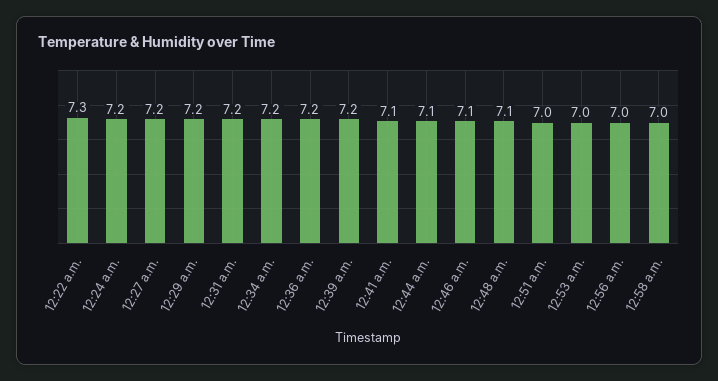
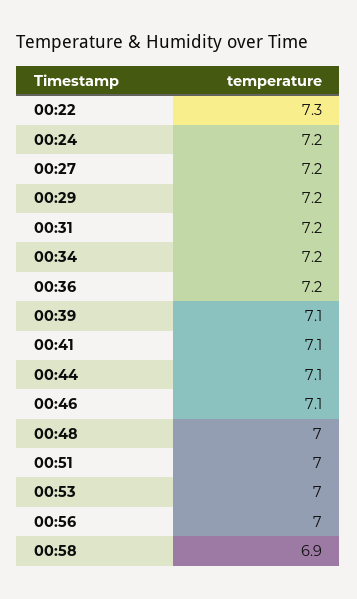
12:39 a.m.: 7.2 -> 7.1
12:48 a.m.: 7.1 -> 7
12:58 a.m.: 7 -> 6.9

